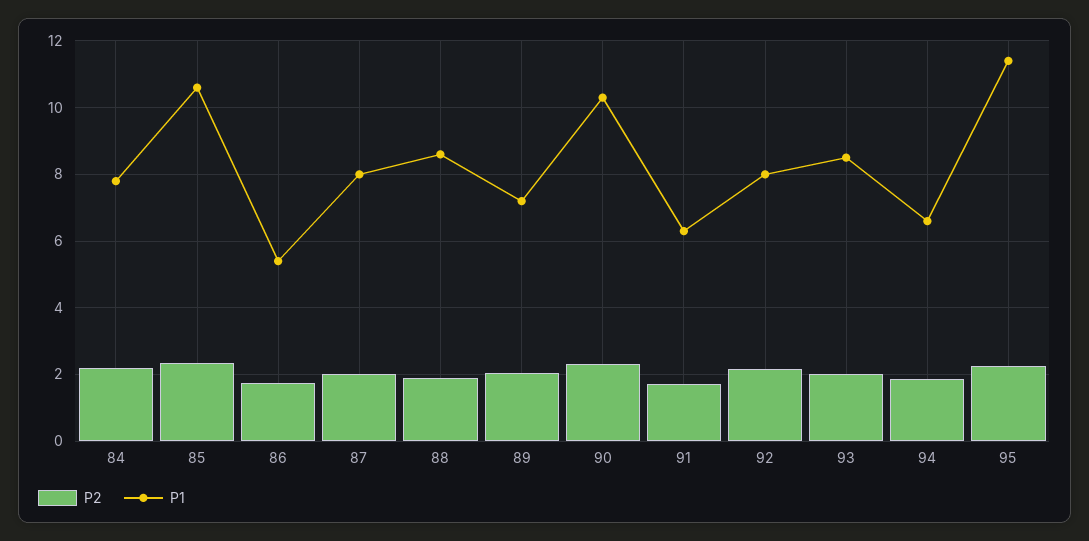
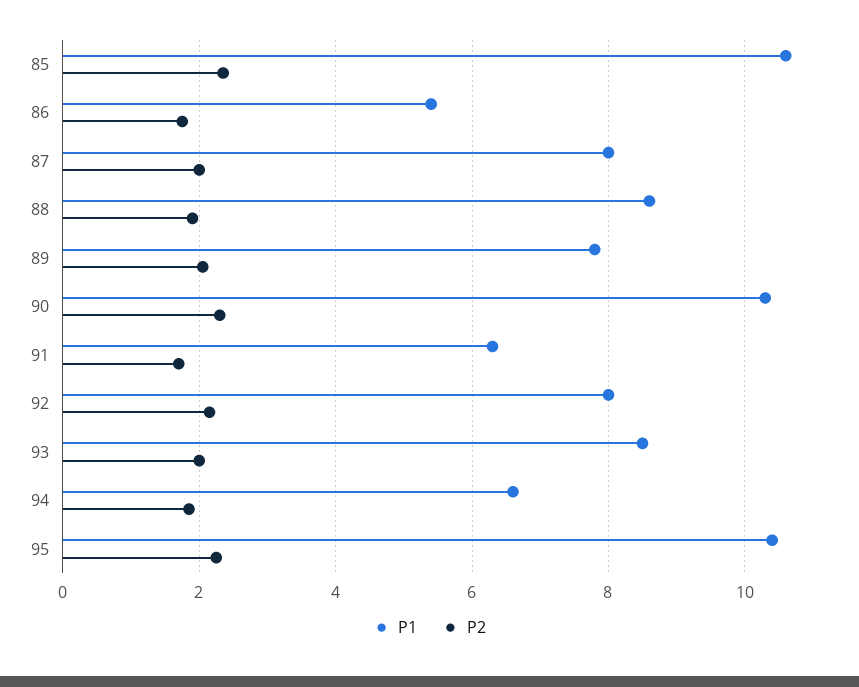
P2, 84: 2.2 -> none
P1, 84: 7.8 -> none
P1, 89: 7.2 -> 7.8
P1, 95: 11.4 -> 10.4

